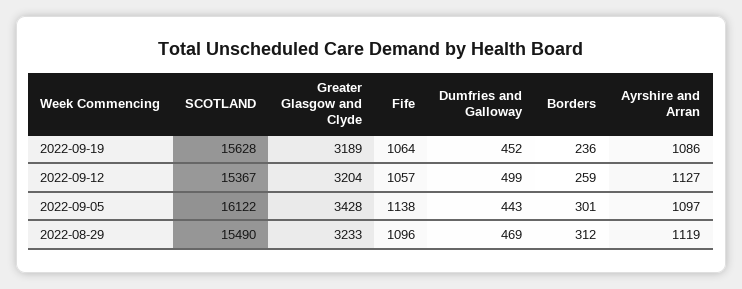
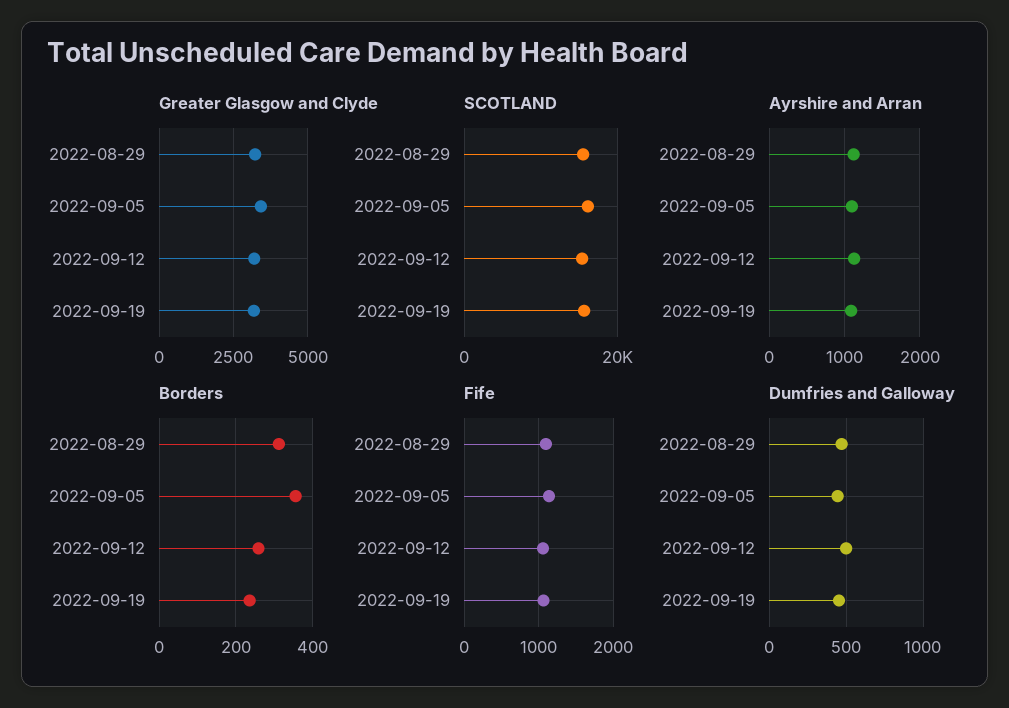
Borders, 2022-09-05: 301 -> 360

